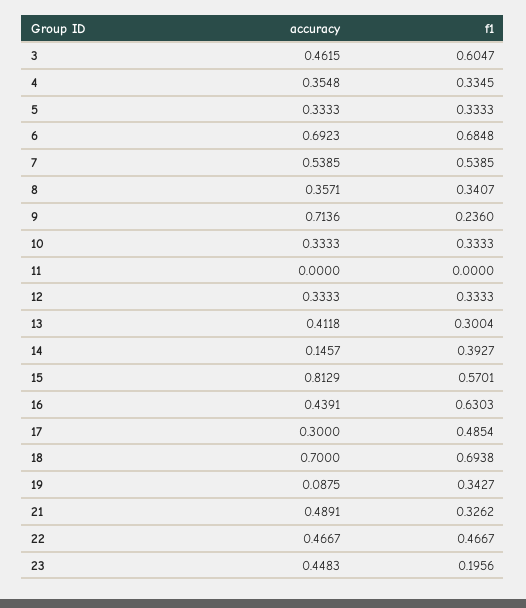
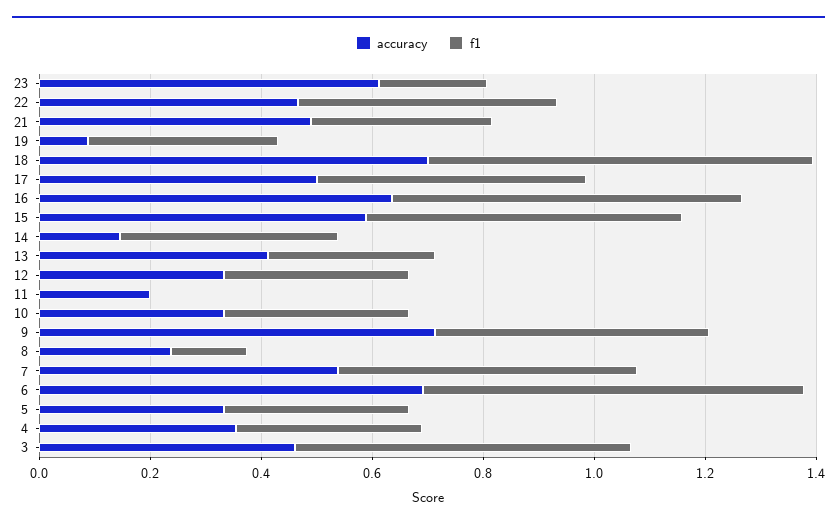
accuracy, 8: 0.3571 -> 0.25
f1, 8: 0.3407 -> 0.15
f1, 9: 0.236 -> 0.5
accuracy, 11: 0 -> 0.2
accuracy, 15: 0.8129 -> 0.6
accuracy, 16: 0.4391 -> 0.65
accuracy, 17: 0.3 -> 0.5
accuracy, 23: 0.4483 -> 0.6

